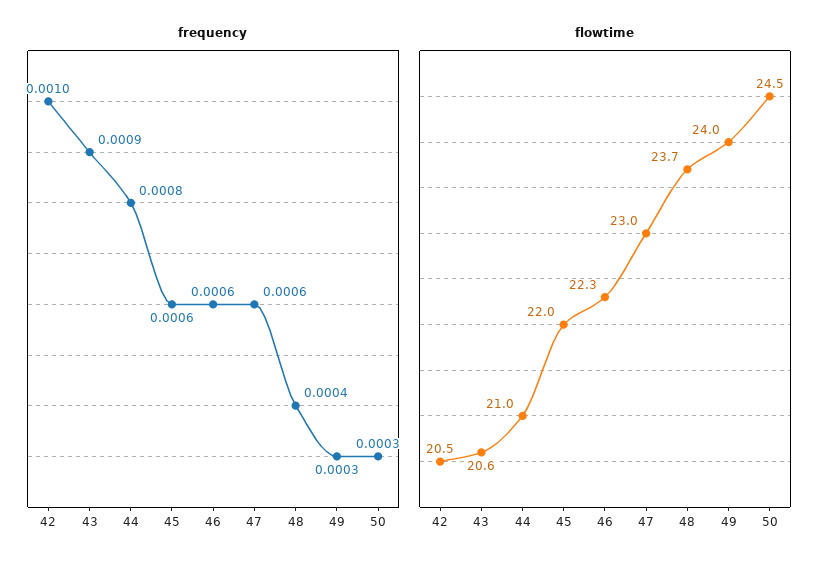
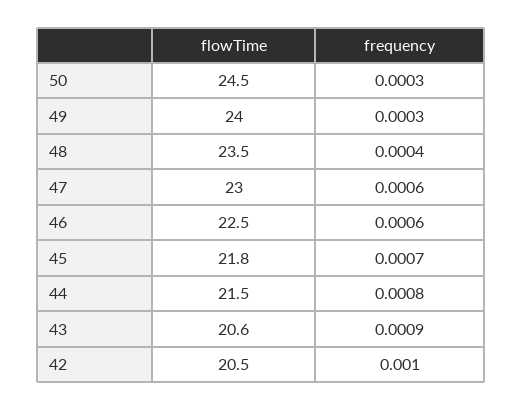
frequency, 45: 0.0006 -> 0.0007
flowtime, 44: 21 -> 21.5
flowtime, 45: 22 -> 21.8
flowtime, 46: 22.3 -> 22.5
flowtime, 48: 23.7 -> 23.5

